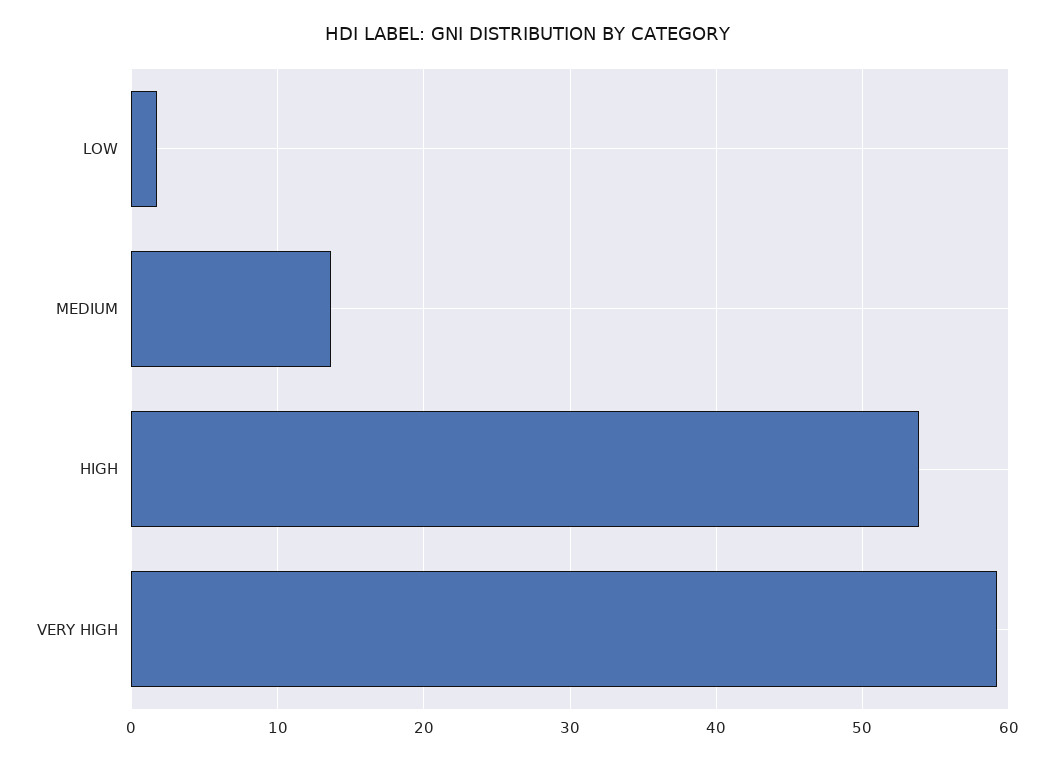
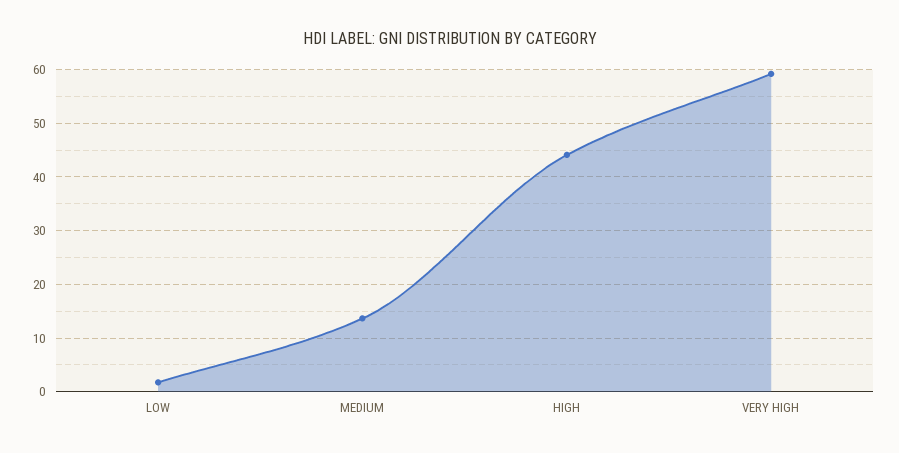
HIGH: 54 -> 44

